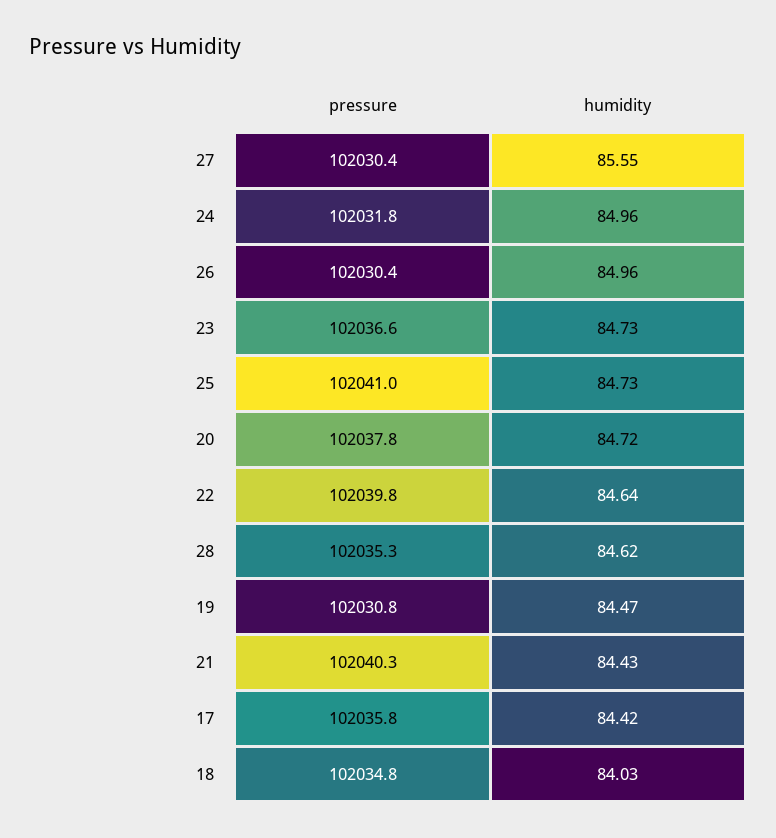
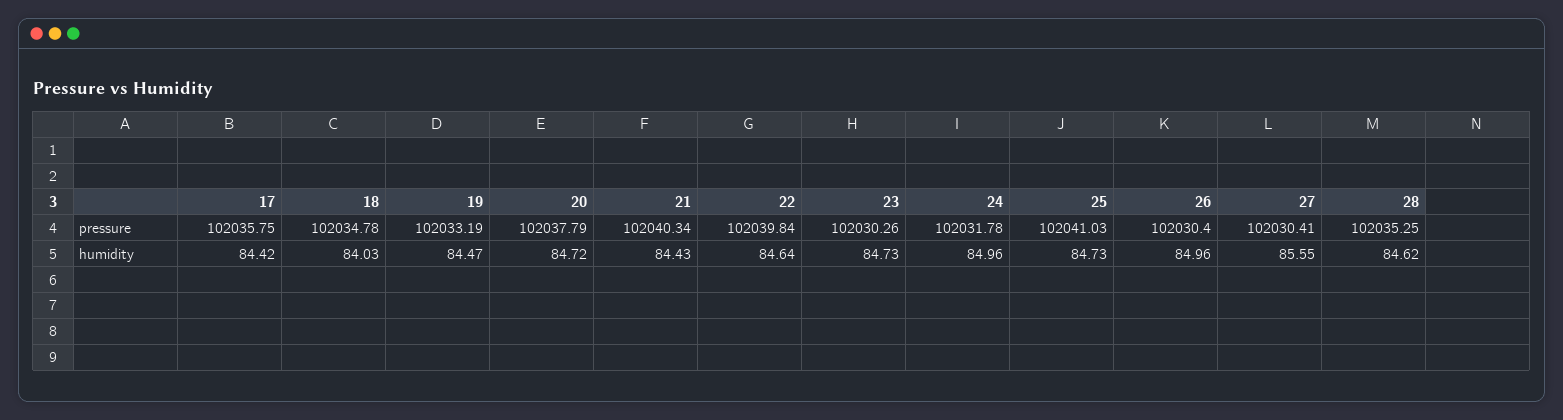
pressure, 23: 102036.6 -> 102030.26
pressure, 19: 102030.8 -> 102033.19

